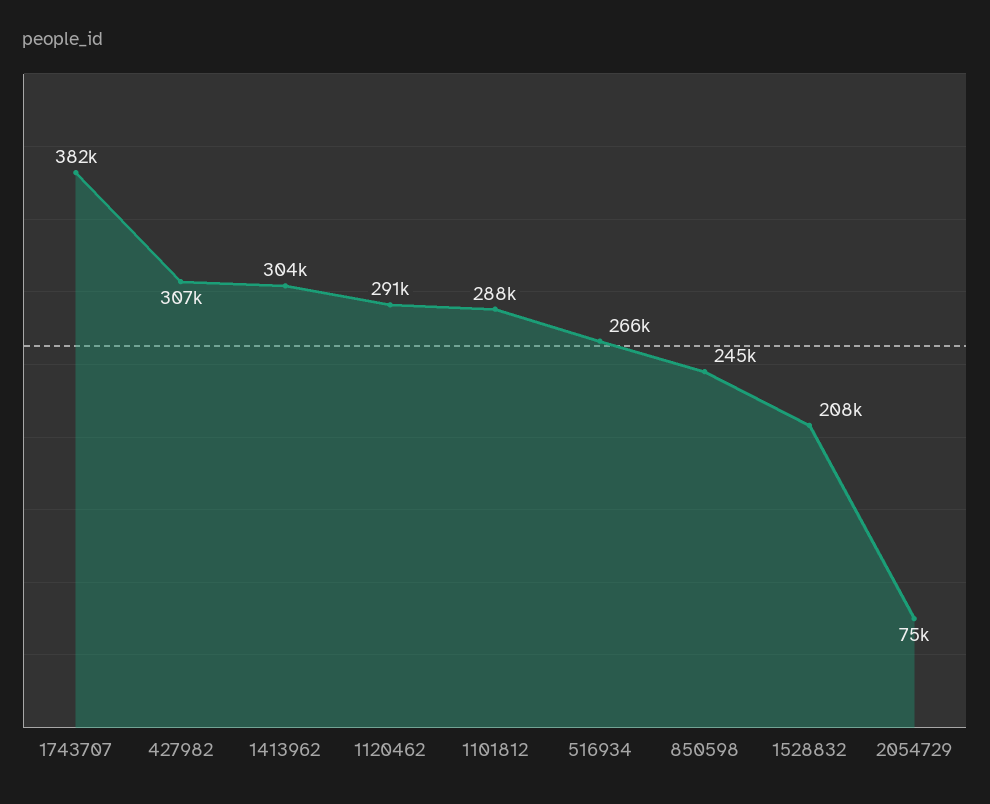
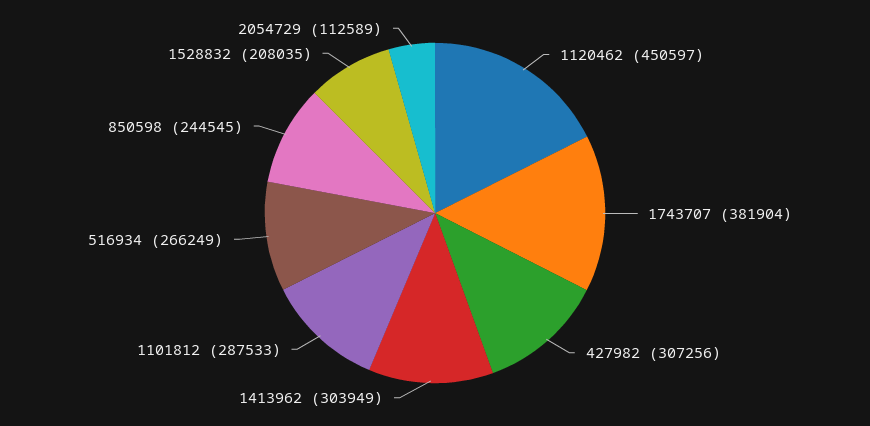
1120462: 291000 -> 450597
2054729: 75000 -> 112589

